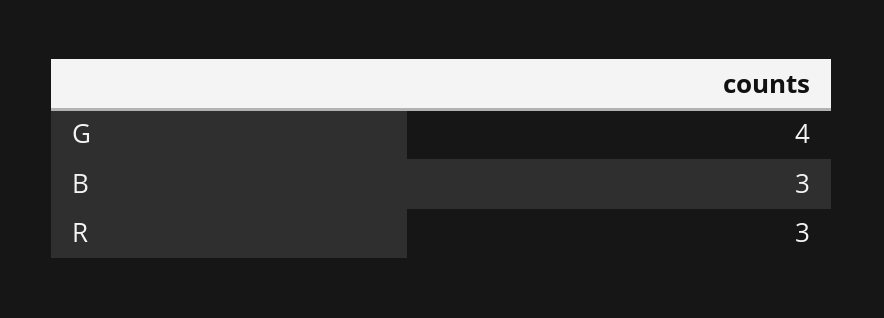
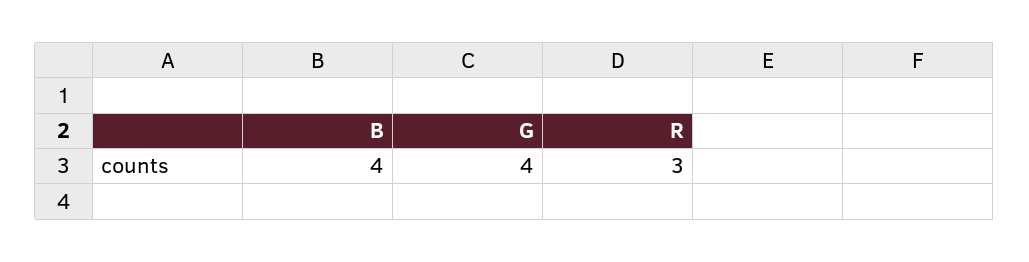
B: 3 -> 4

